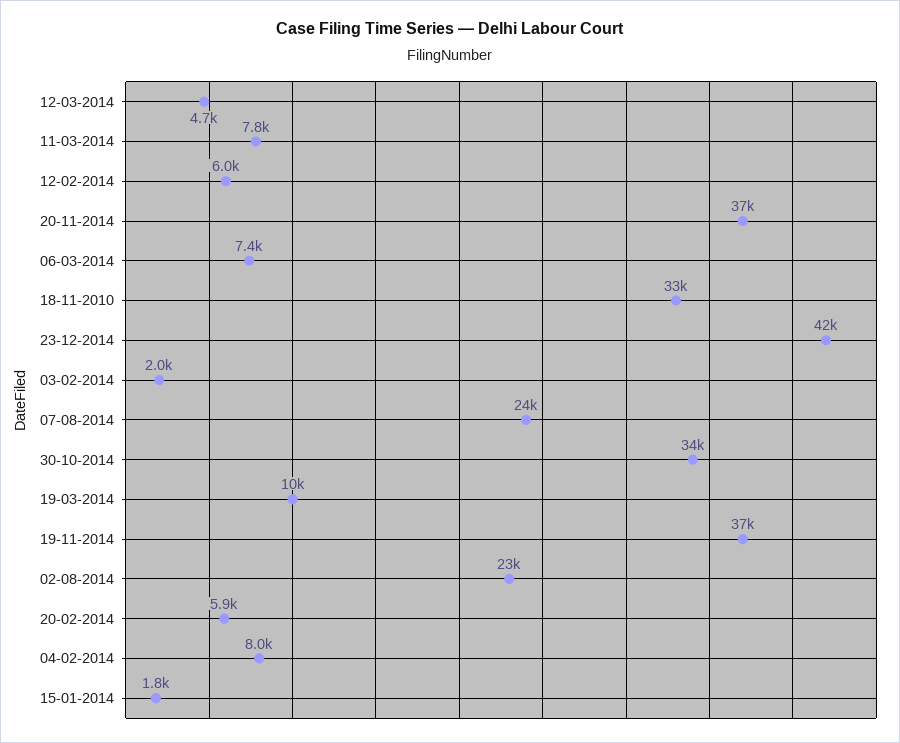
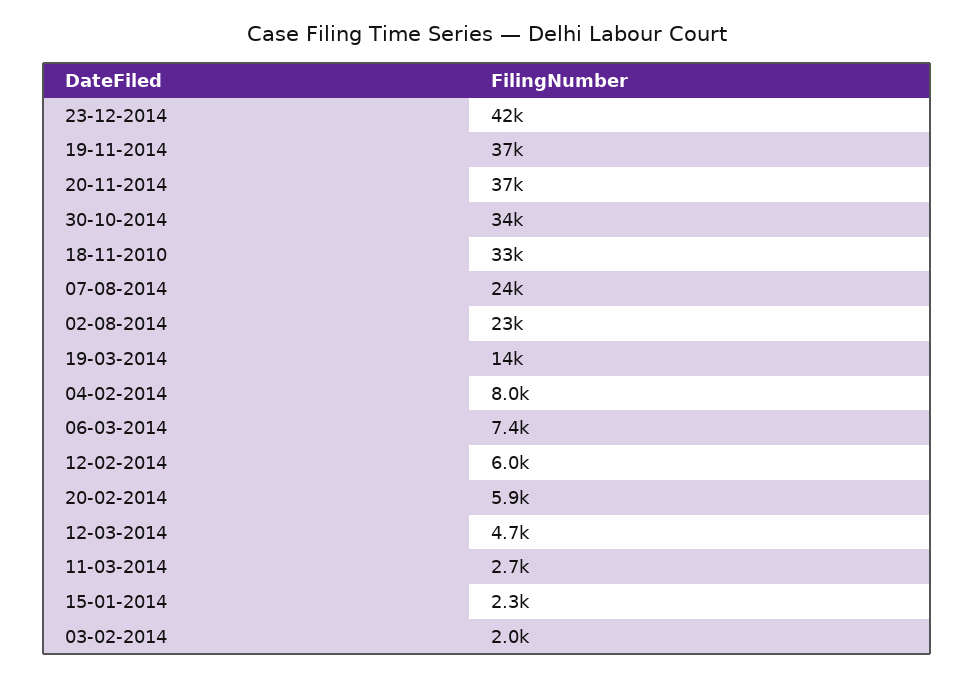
11-03-2014: 7800 -> 2700
19-03-2014: 10000 -> 14000
15-01-2014: 1800 -> 2300

